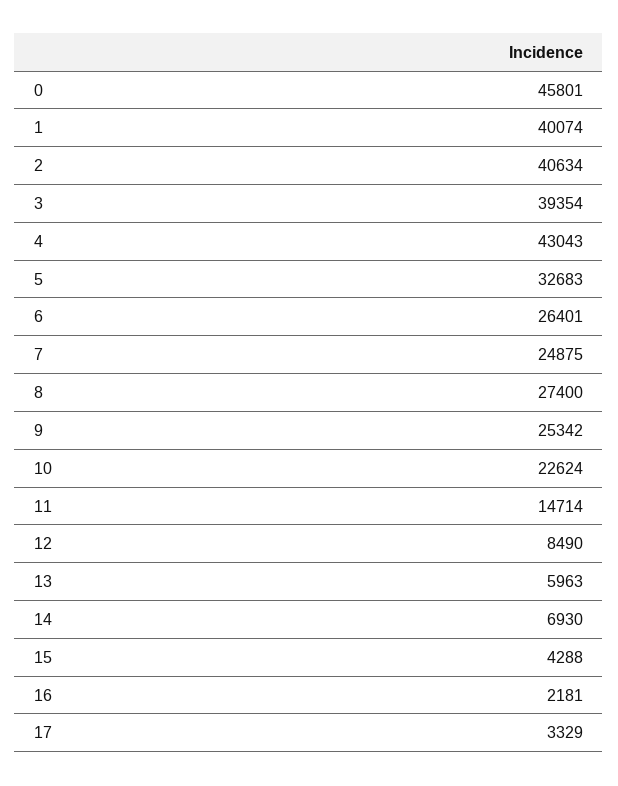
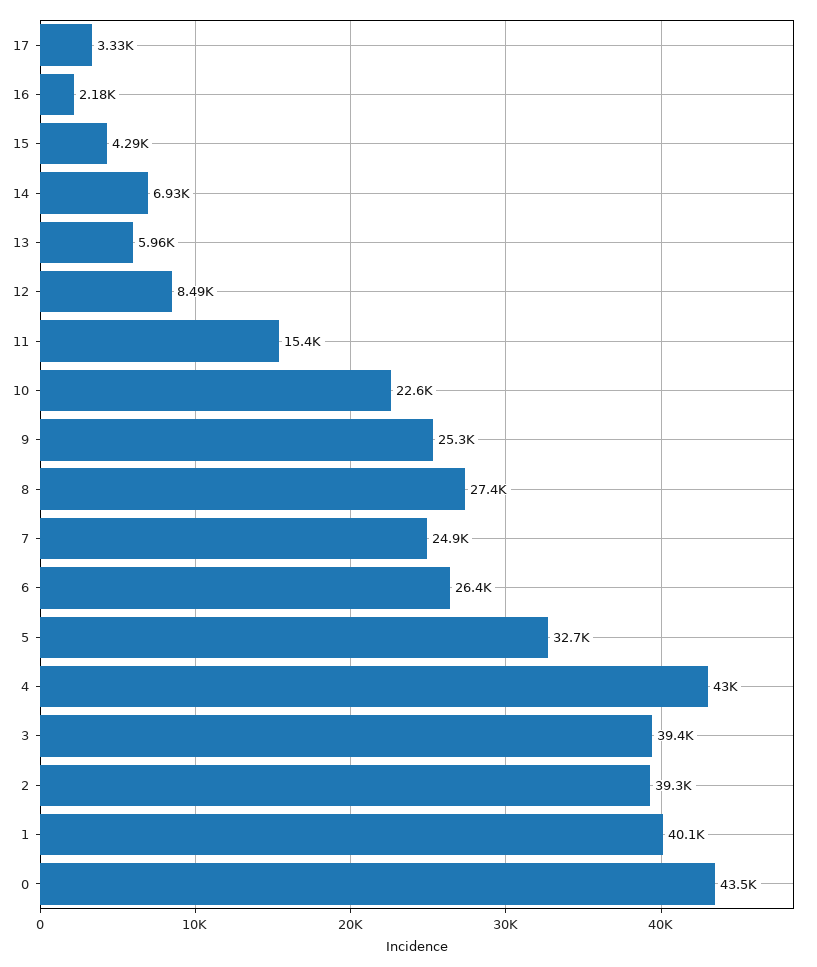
0: 45801 -> 43500
2: 40634 -> 39300
11: 14714 -> 15400

